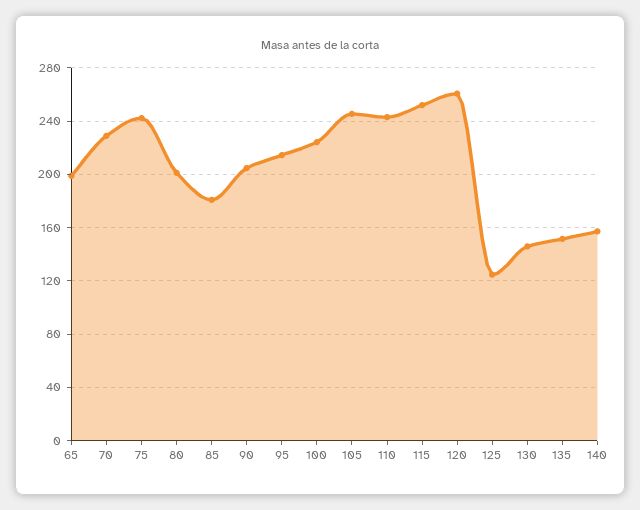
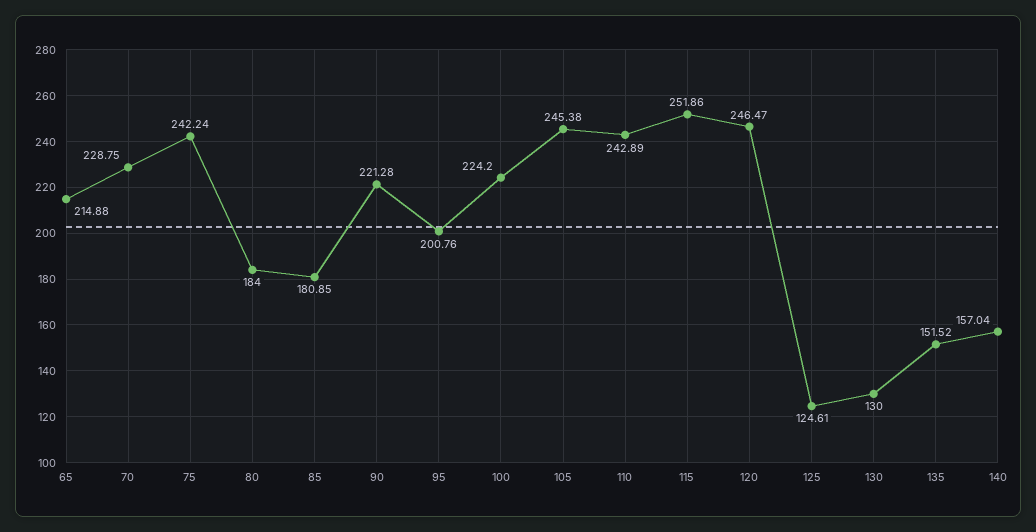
65: 200 -> 214.88
80: 200 -> 184
90: 205 -> 221.28
95: 215 -> 200.76
120: 260 -> 246.47
130: 145 -> 130

